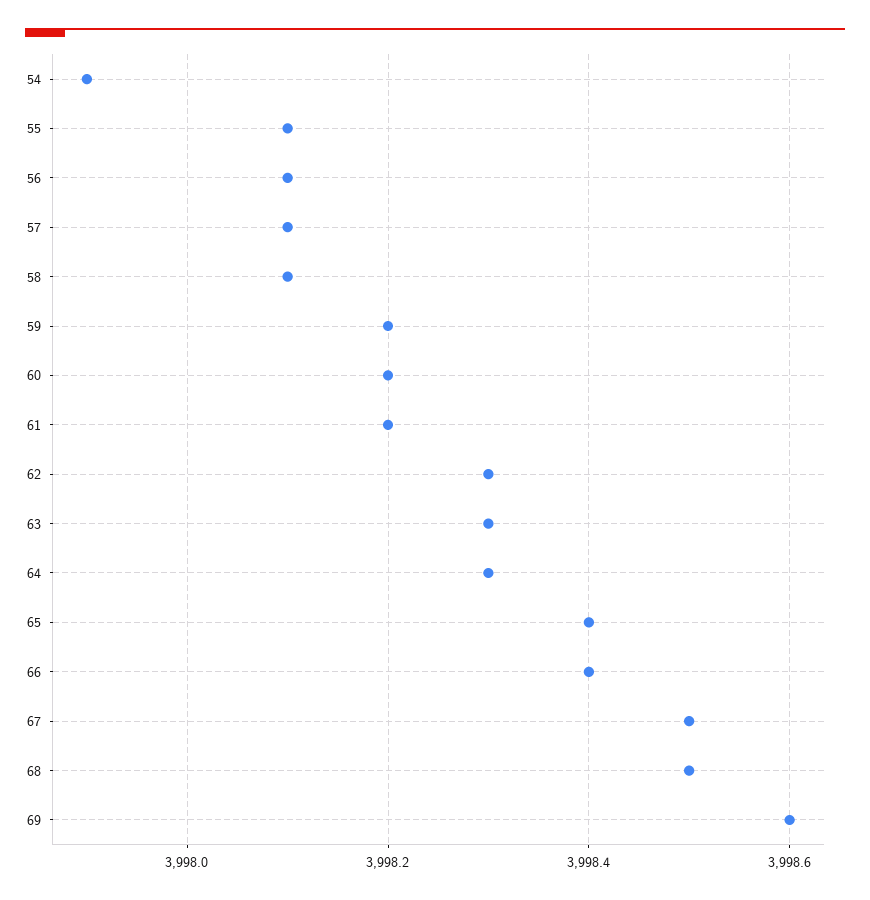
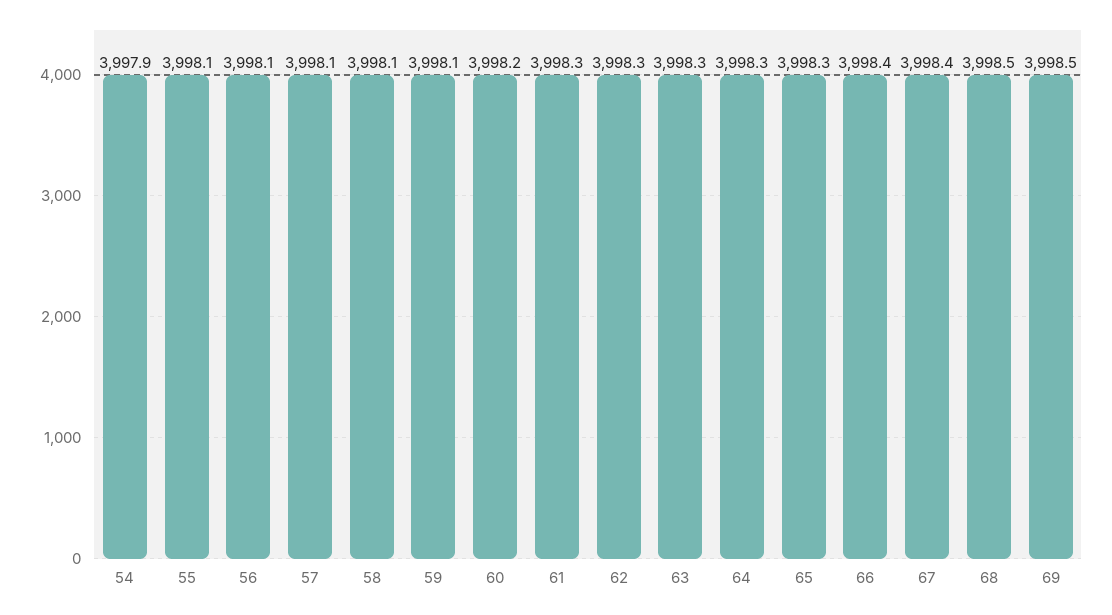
59: 3998.2 -> 3998.1
61: 3998.2 -> 3998.3
65: 3998.4 -> 3998.3
67: 3998.5 -> 3998.4
69: 3998.6 -> 3998.5

